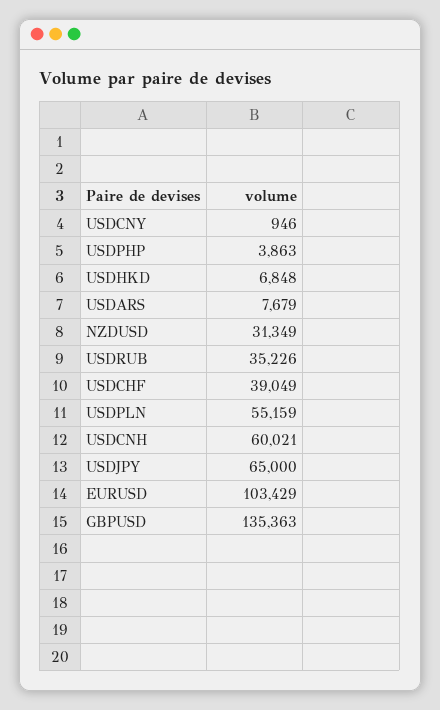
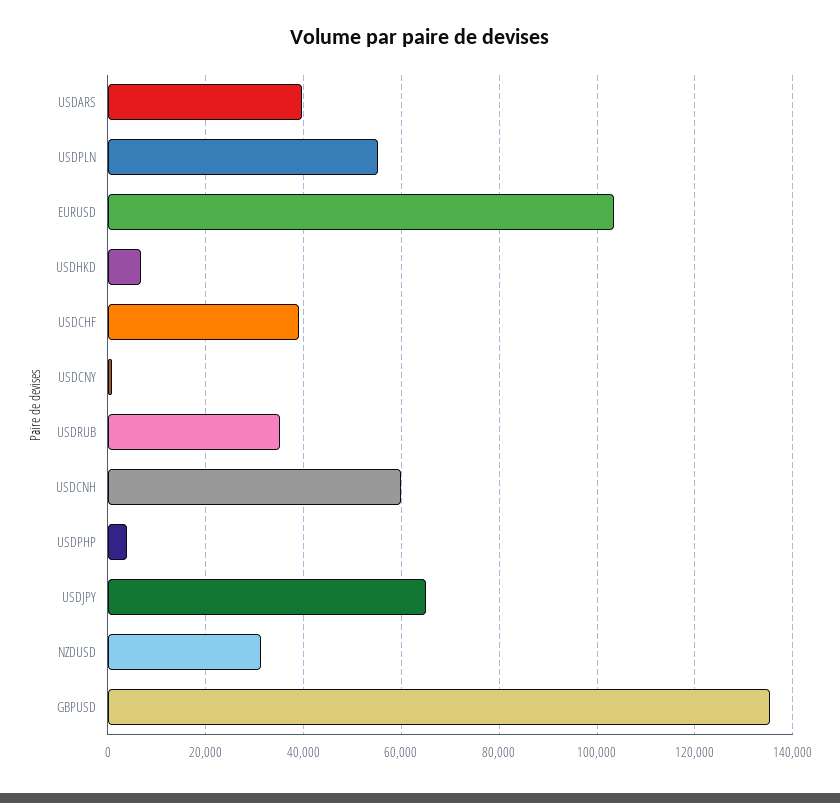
USDARS: 7679 -> 40000

